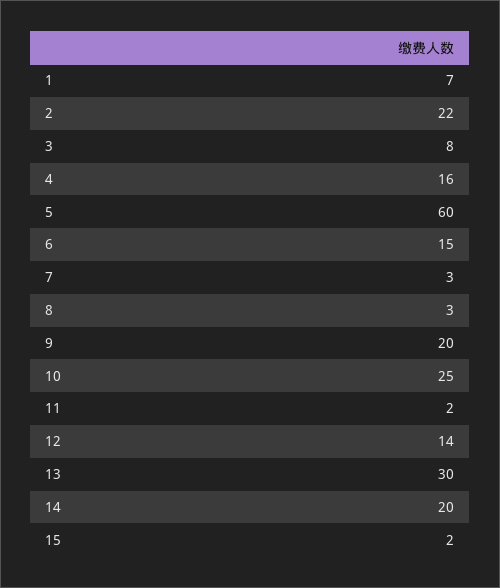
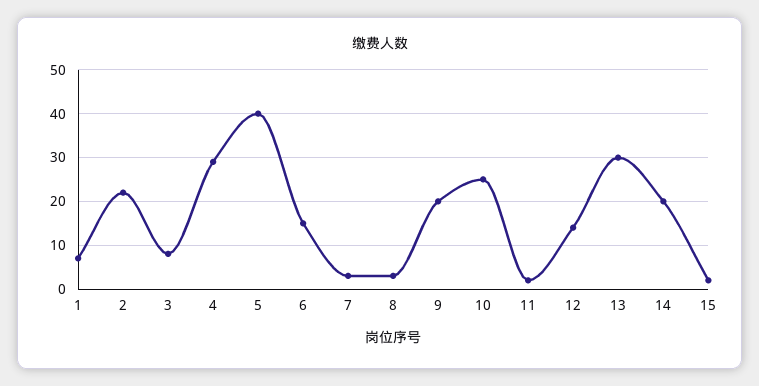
4: 16 -> 30
5: 60 -> 40

